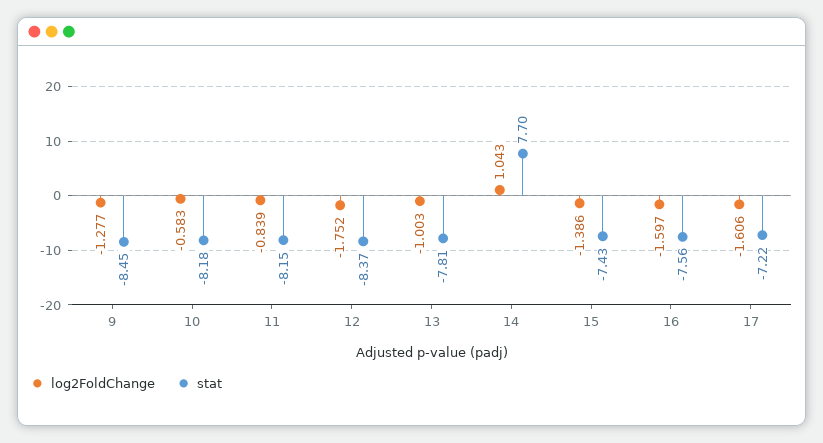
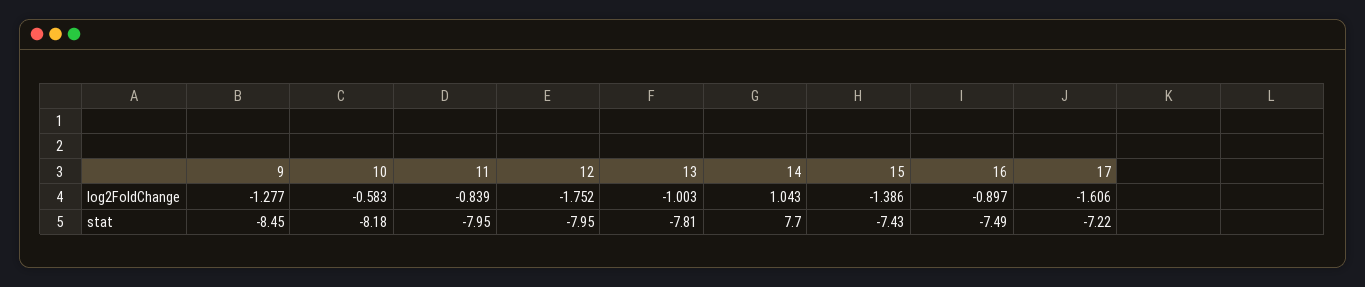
stat, 11: -8.15 -> -7.95
stat, 12: -8.37 -> -7.95
log2FoldChange, 16: -1.597 -> -0.897
stat, 16: -7.56 -> -7.49

